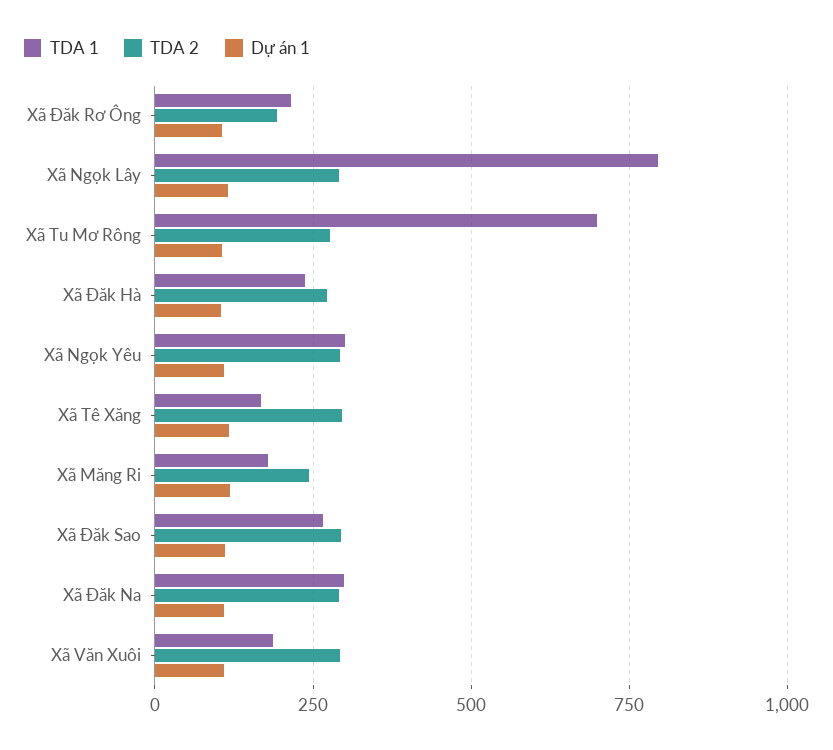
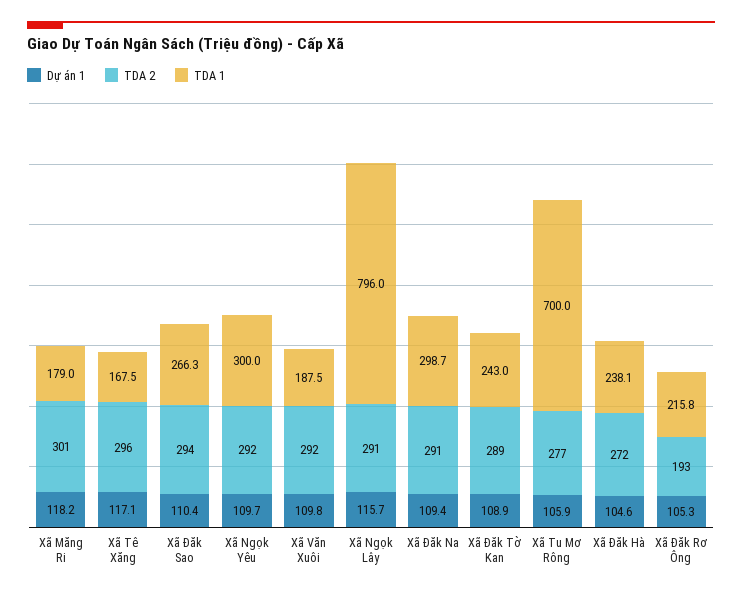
TDA 2, Xã Măng Ri: 250 -> 301
Dự án 1, Xã Đăk Tờ Kan: none -> 108.9
TDA 2, Xã Đăk Tờ Kan: none -> 289
TDA 1, Xã Đăk Tờ Kan: none -> 243

